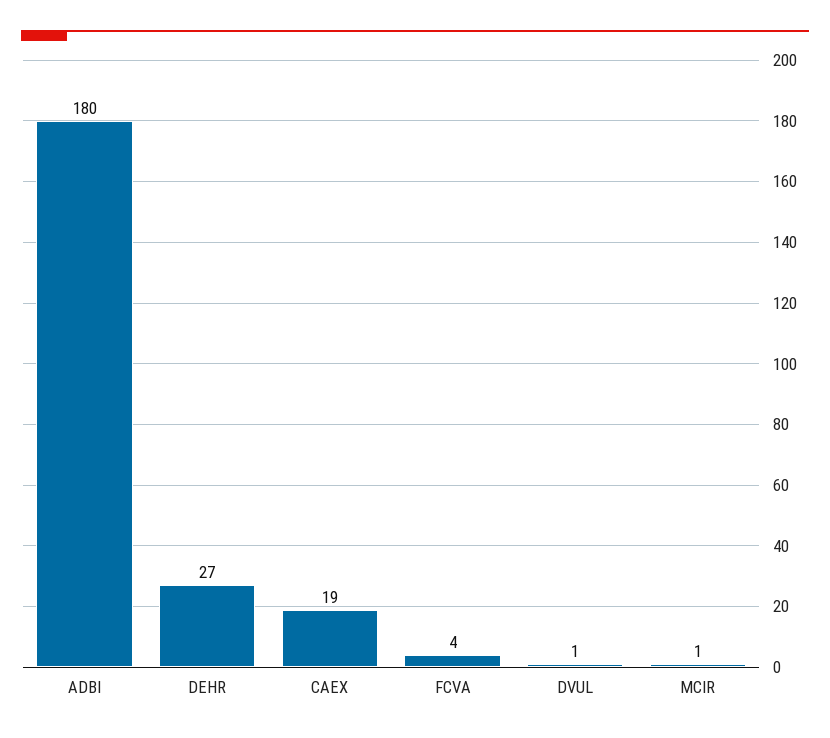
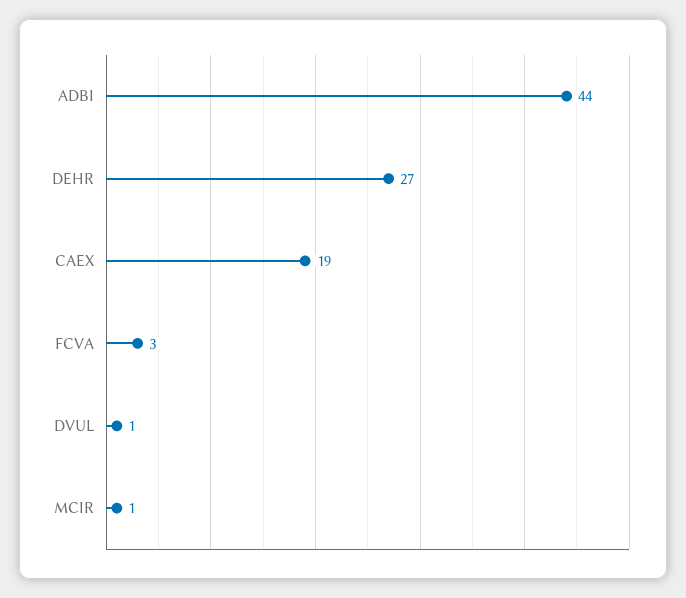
ADBI: 180 -> 44
FCVA: 4 -> 3

